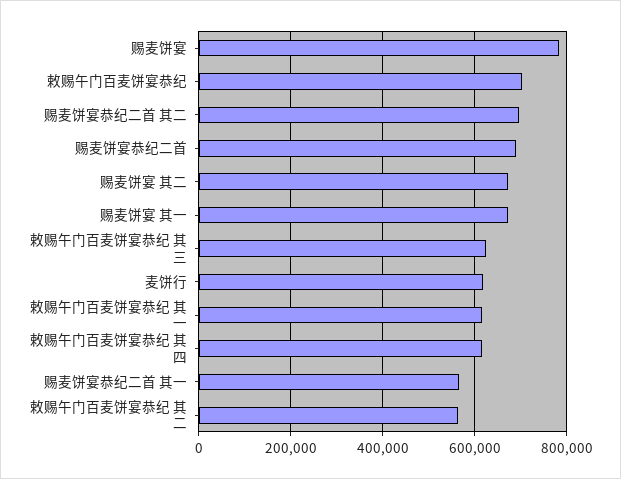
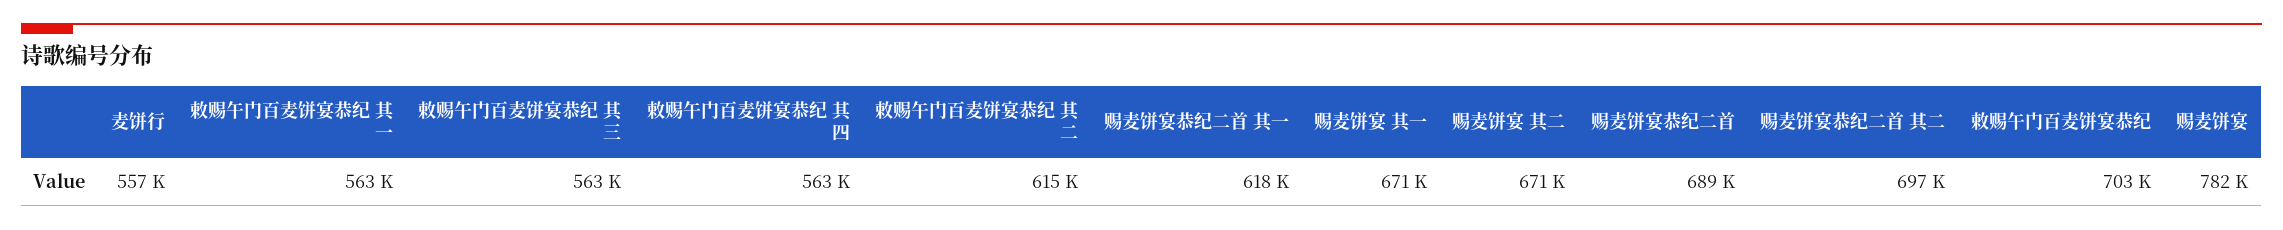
敕赐午门百麦饼宴恭纪 其三: 620000 -> 563000
麦饼行: 620000 -> 557000
敕赐午门百麦饼宴恭纪 其一: 620000 -> 563000
敕赐午门百麦饼宴恭纪 其四: 620000 -> 563000
赐麦饼宴恭纪二首 其一: 560000 -> 618000
敕赐午门百麦饼宴恭纪 其二: 560000 -> 615000

